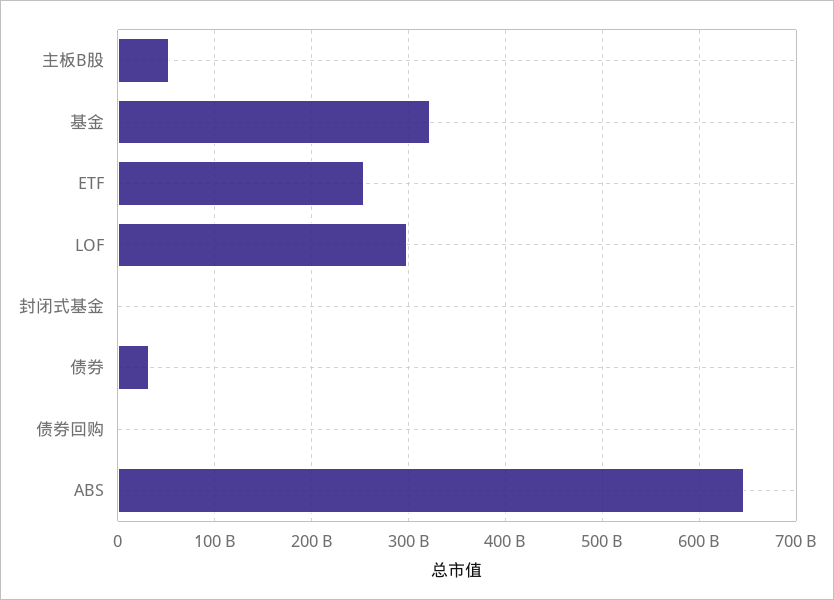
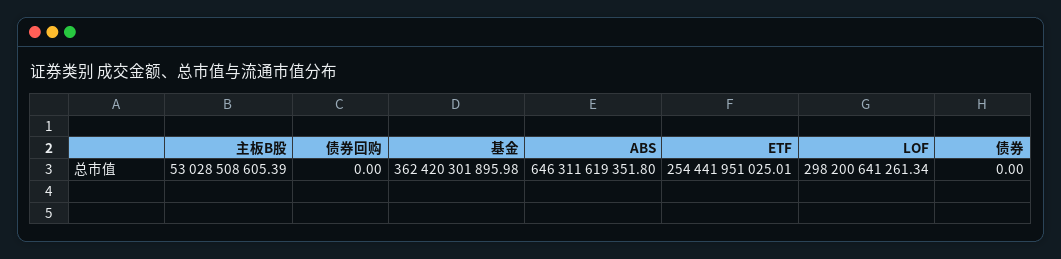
基金: 320000000000 -> 362420301895.98
封闭式基金: 0 -> none
债券: 30000000000 -> 0

